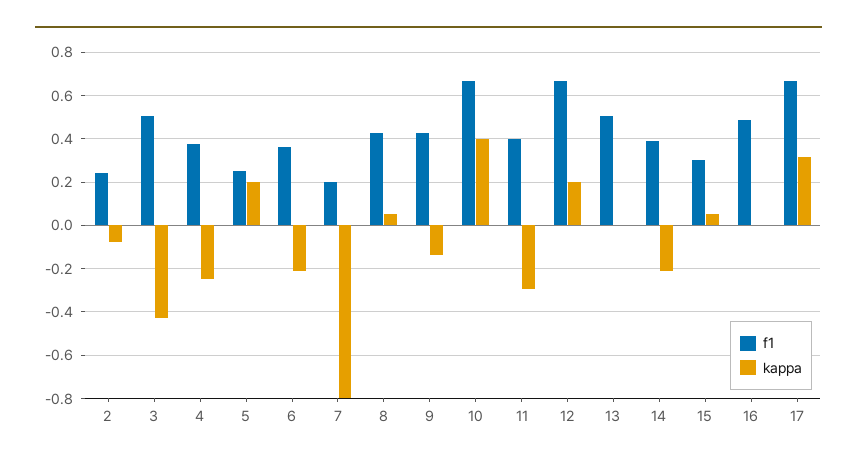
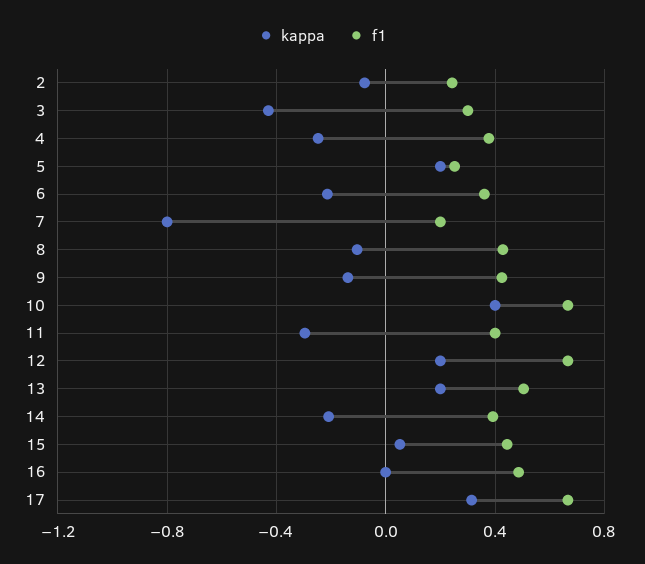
f1, 3: 0.5 -> 0.3
kappa, 8: 0.05 -> -0.1
kappa, 13: 0 -> 0.2
f1, 15: 0.3 -> 0.45

